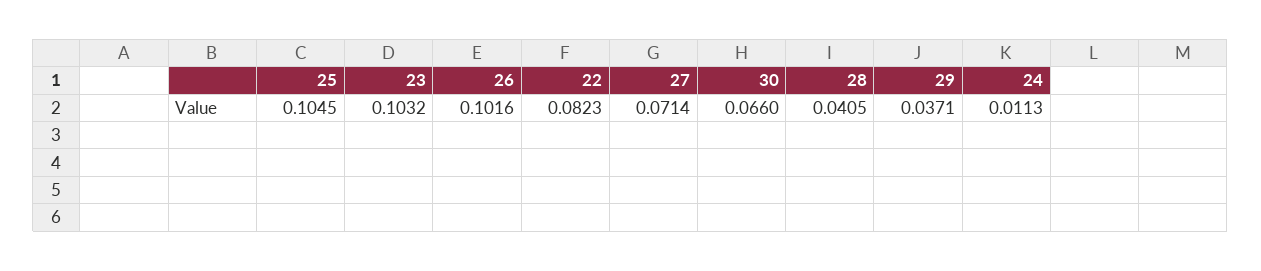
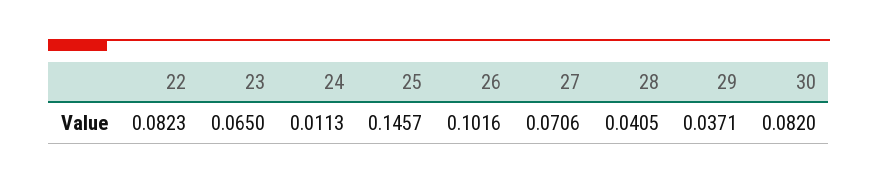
25: 0.1045 -> 0.1457
23: 0.1032 -> 0.065
27: 0.0714 -> 0.0706
30: 0.066 -> 0.082

